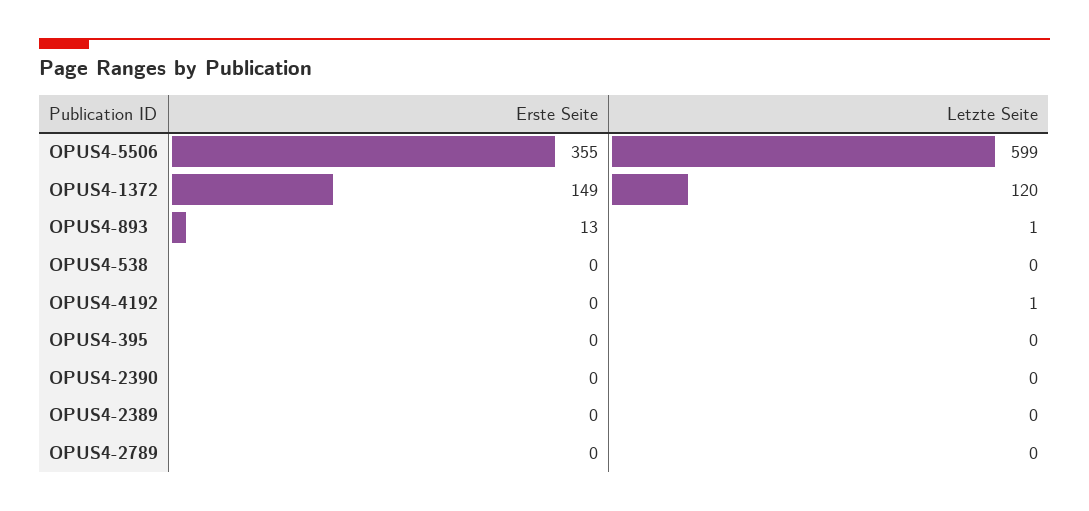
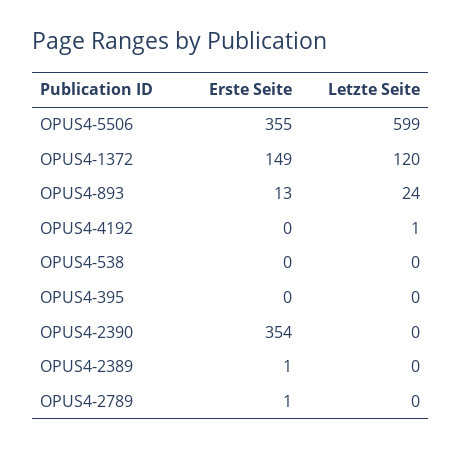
Letzte Seite, OPUS4-893: 1 -> 24
Erste Seite, OPUS4-2390: 0 -> 354
Erste Seite, OPUS4-2389: 0 -> 1
Erste Seite, OPUS4-2789: 0 -> 1

